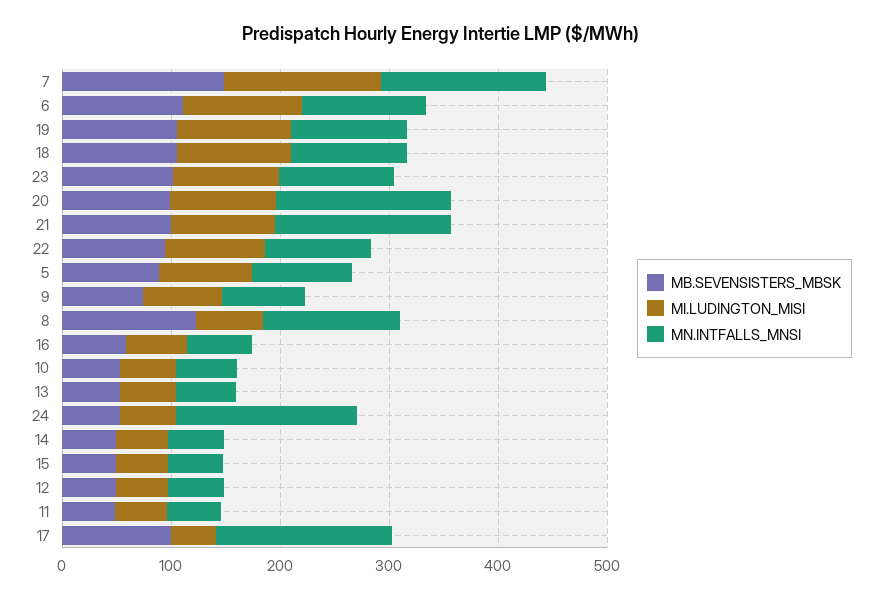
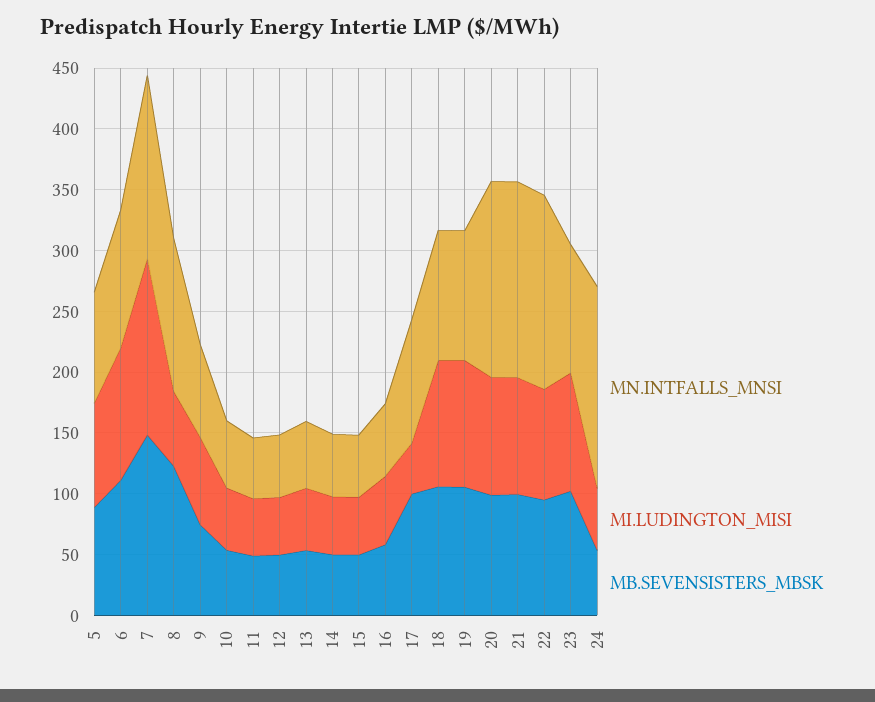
MN.INTFALLS_MNSI, 22: 100 -> 160
MN.INTFALLS_MNSI, 17: 160 -> 100

